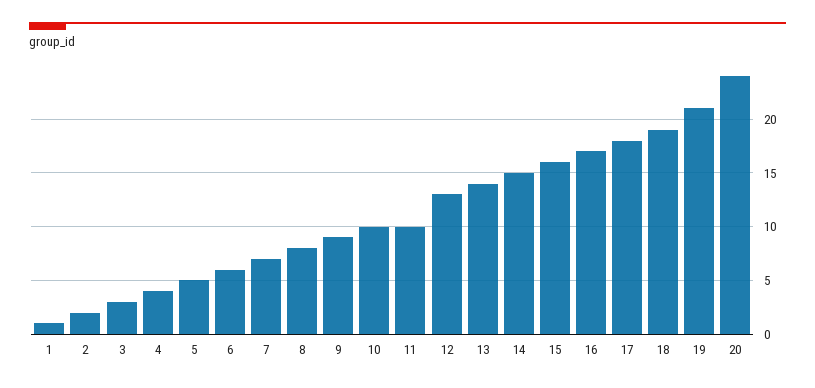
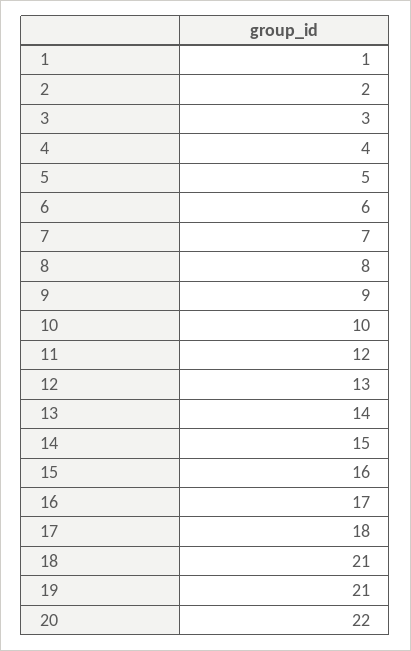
11: 10 -> 12
18: 19 -> 21
20: 24 -> 22

